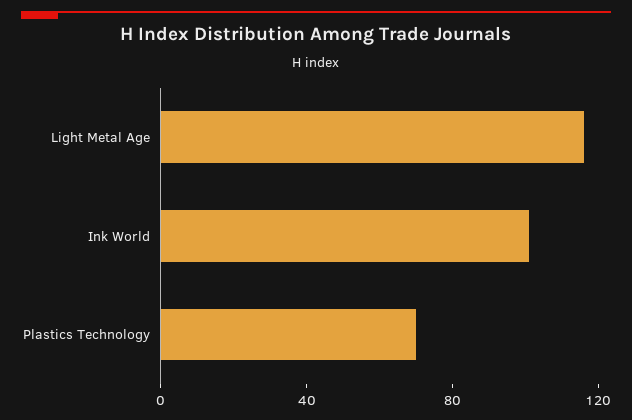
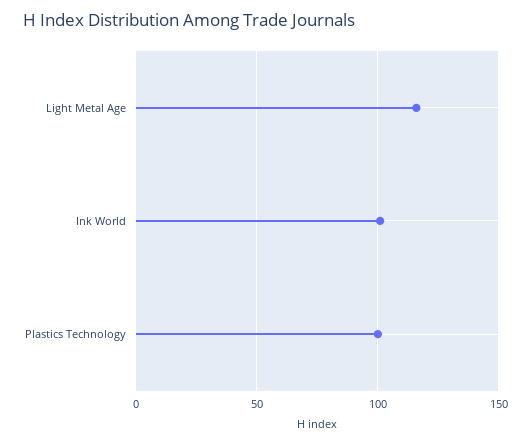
Plastics Technology: 70 -> 100

